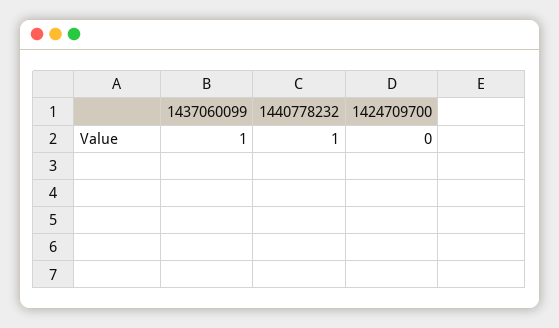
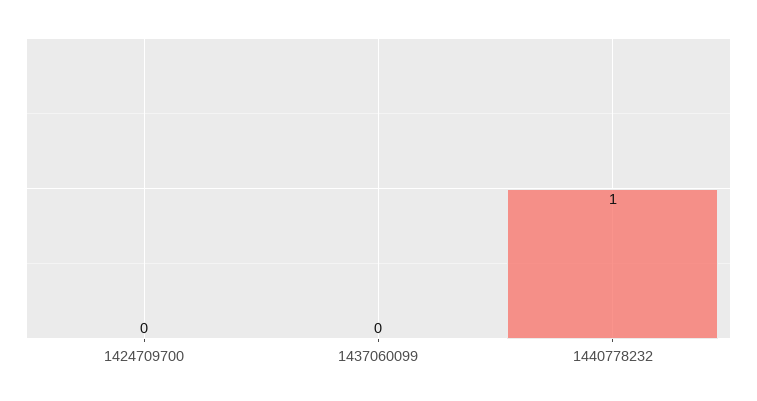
1437060099: 1 -> 0

